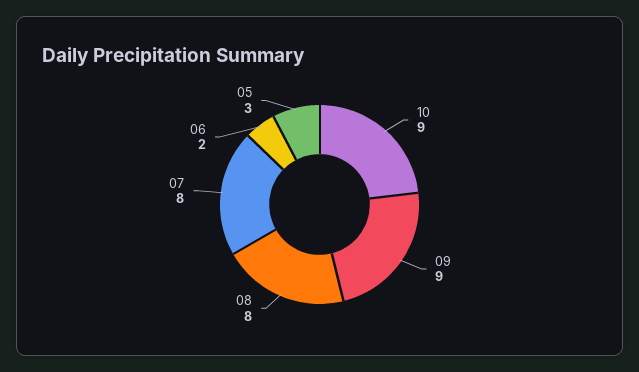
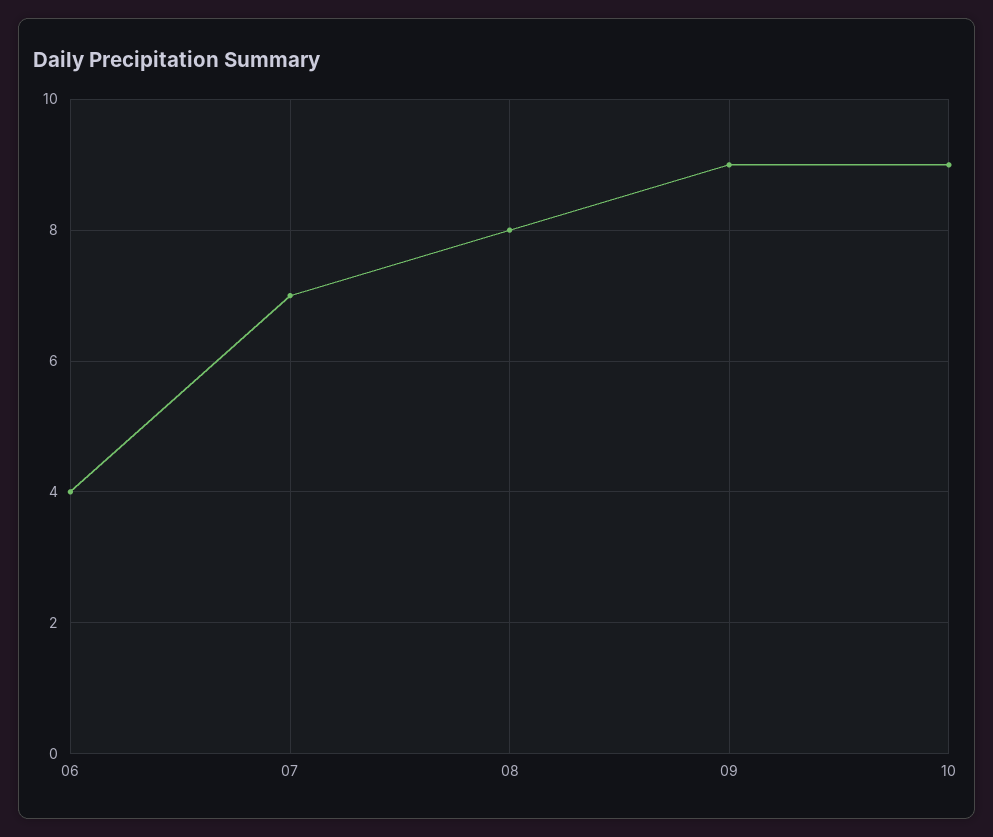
07: 8 -> 7
06: 2 -> 4
05: 3 -> none

